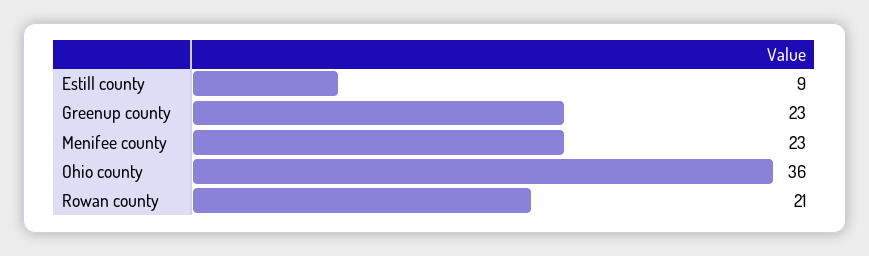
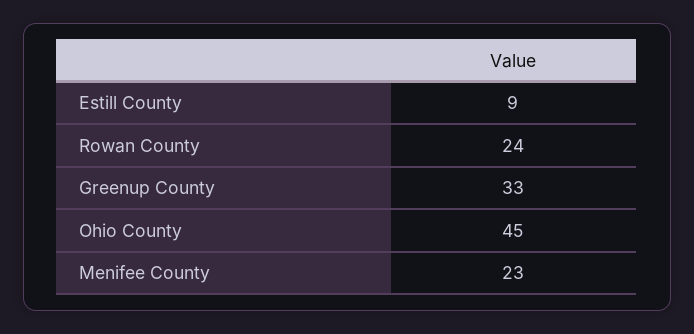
Greenup county: 23 -> 33
Ohio county: 36 -> 45
Rowan county: 21 -> 24

